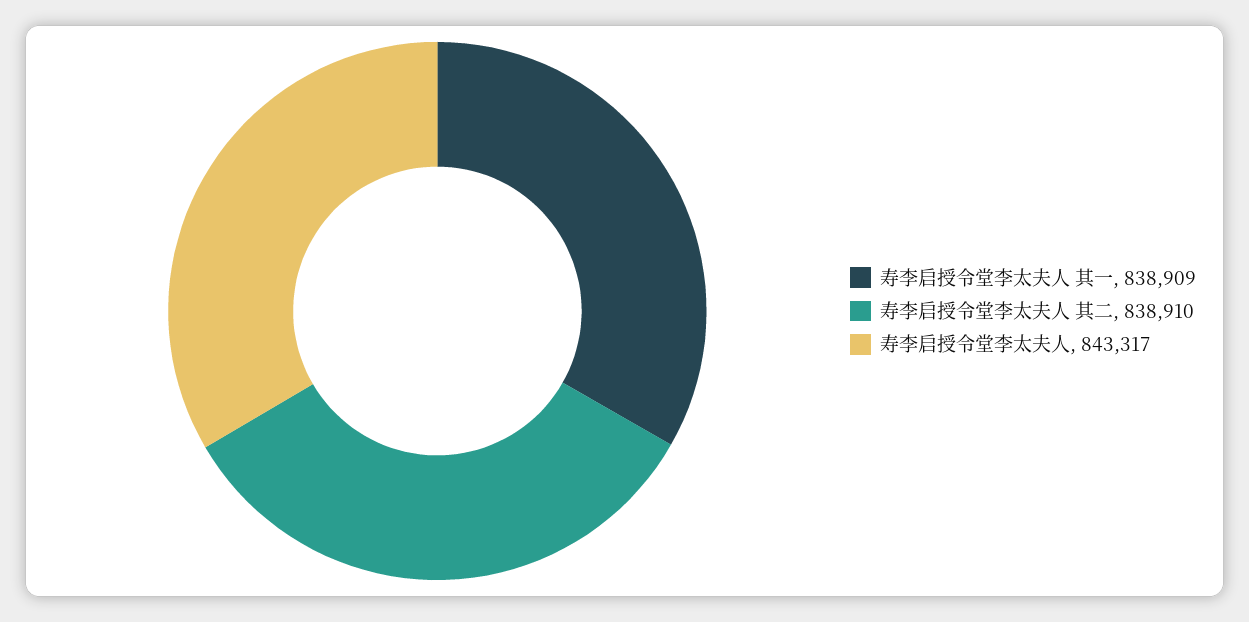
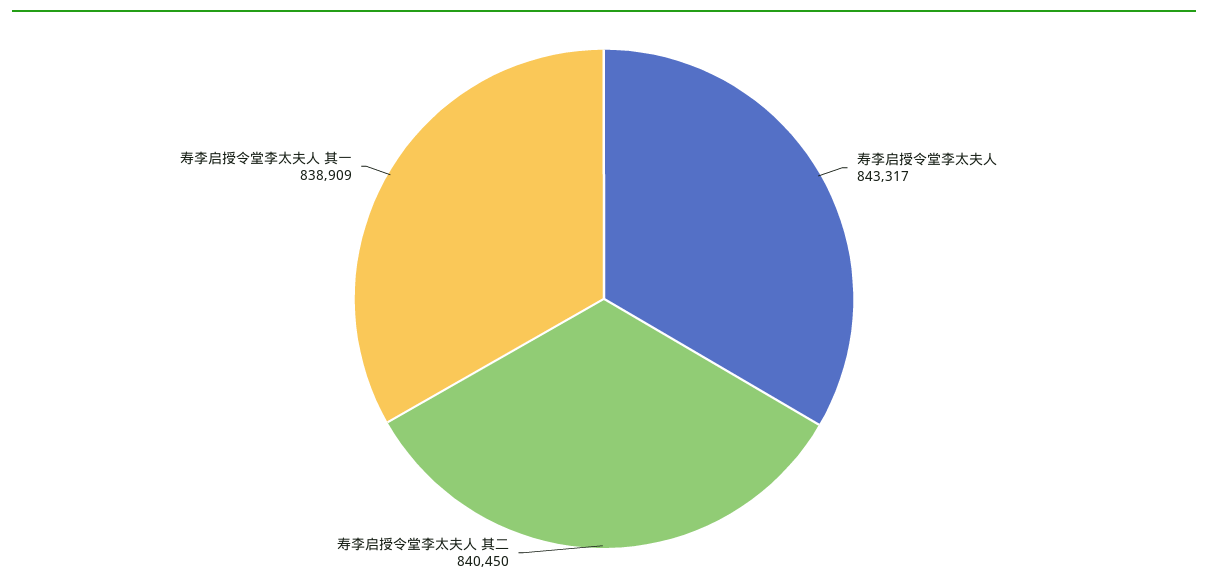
寿李启授令堂李太夫人 其二: 838910 -> 840450

